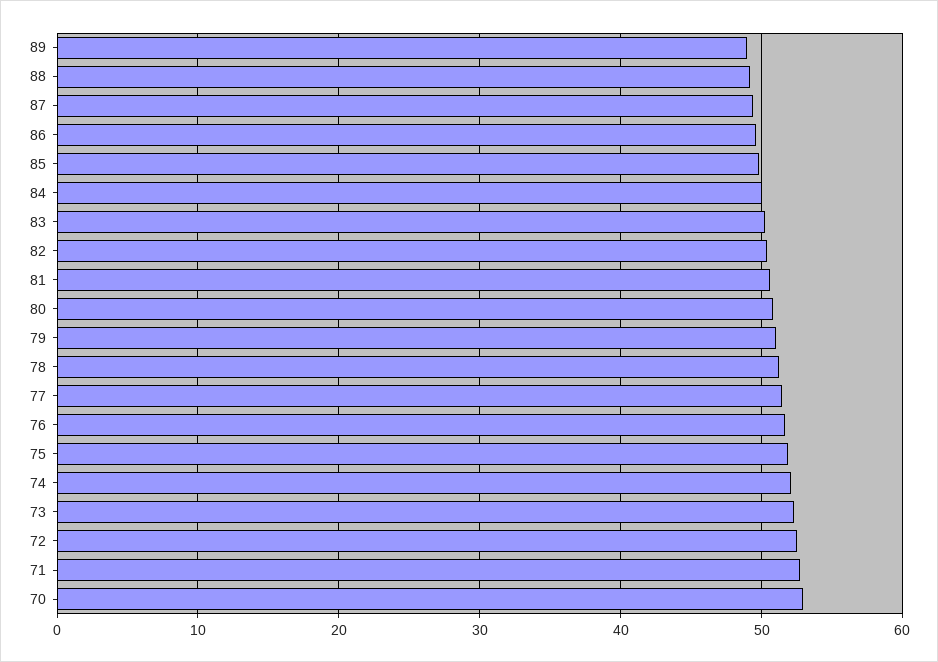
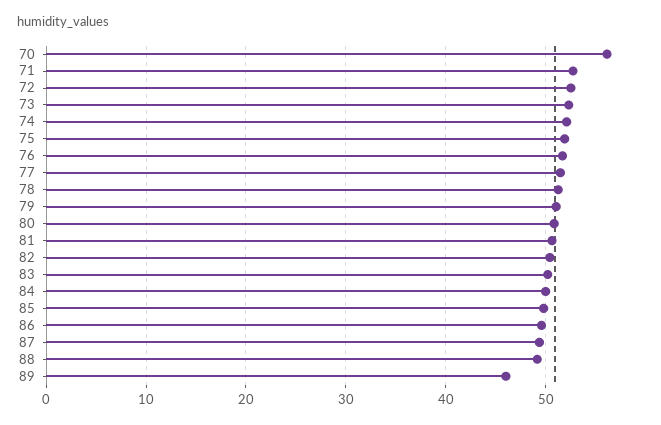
89: 49 -> 46
70: 53 -> 56

